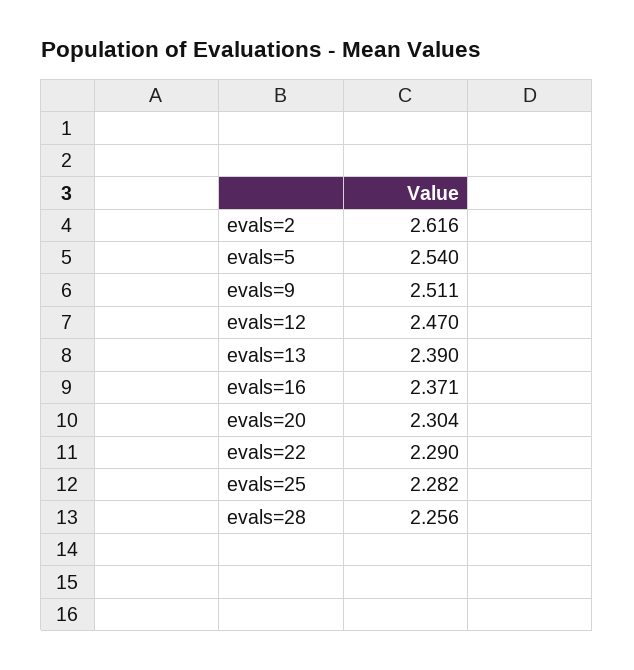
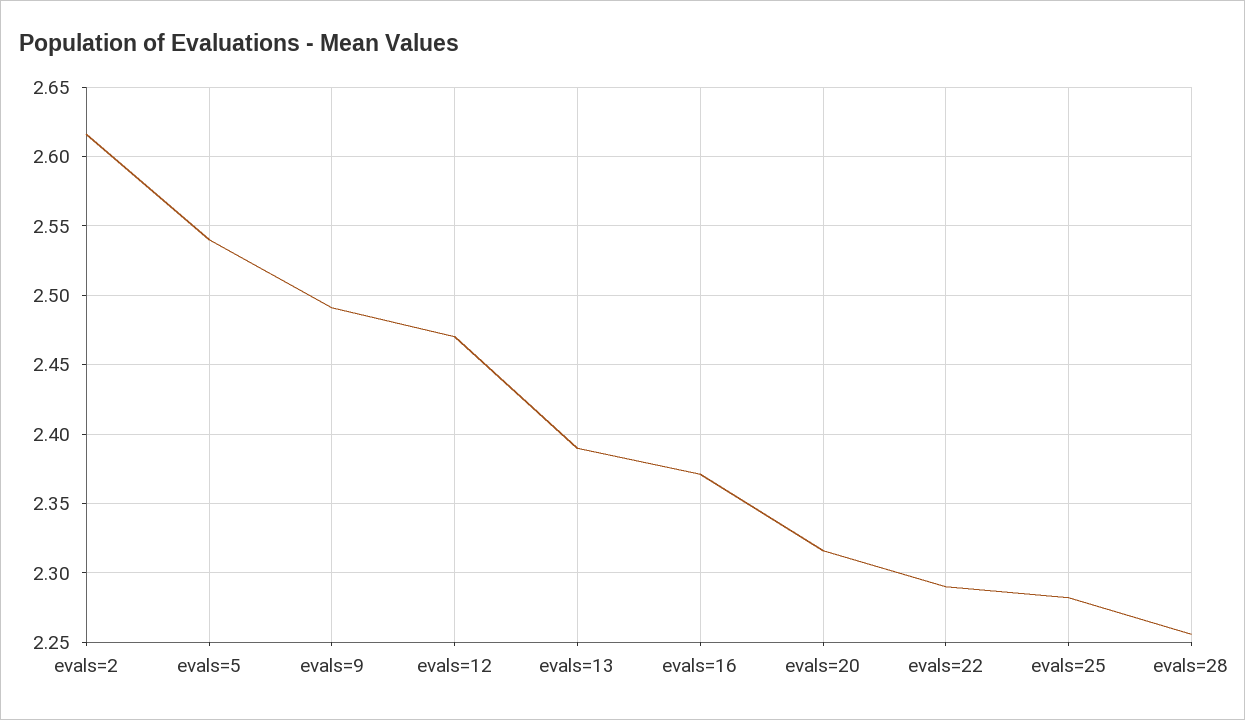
evals=9: 2.511 -> 2.49
evals=20: 2.304 -> 2.315

